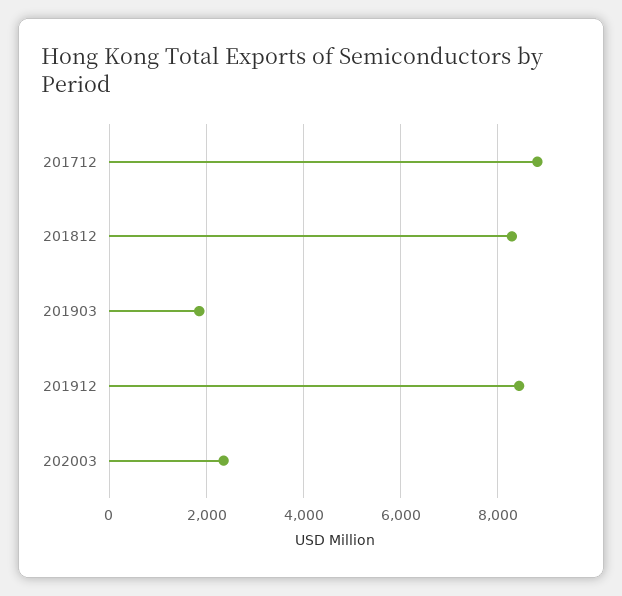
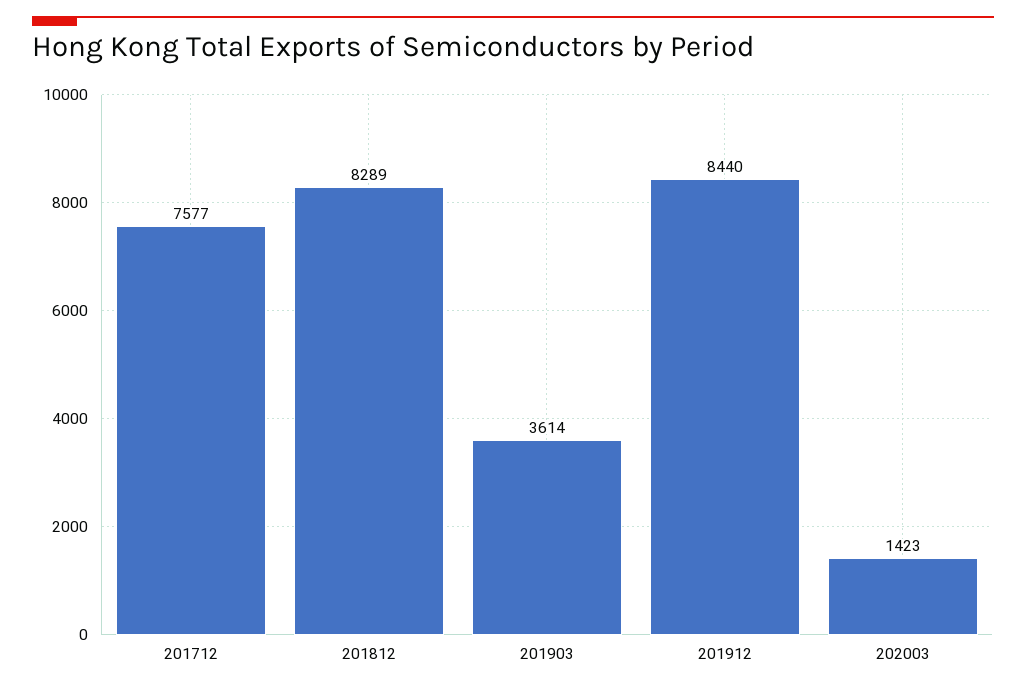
201712: 8800 -> 7577
201903: 1800 -> 3614
202003: 2400 -> 1423

